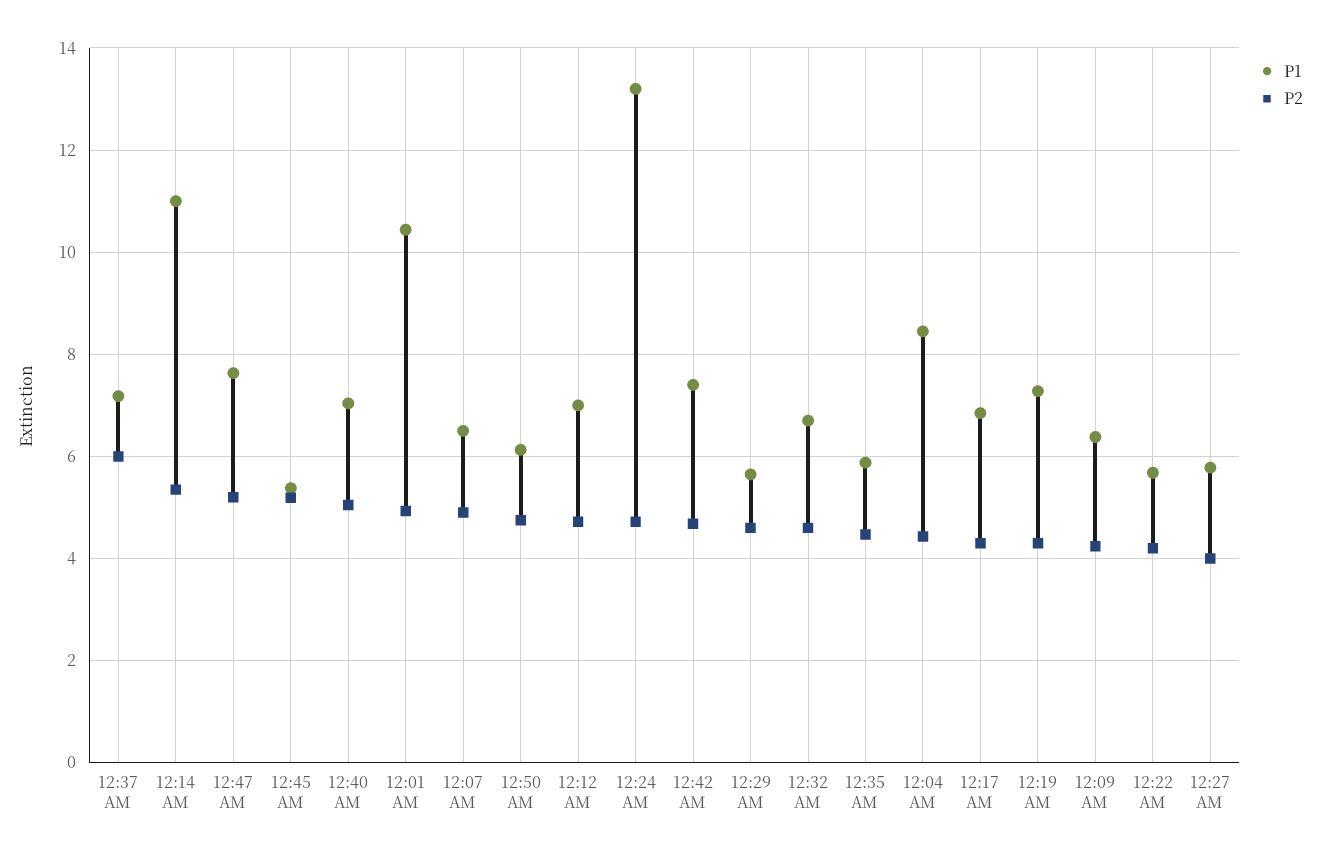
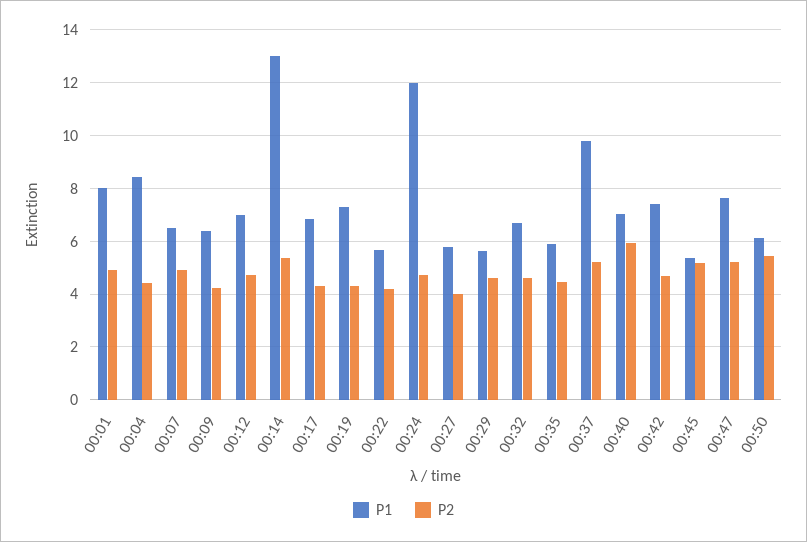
P1, 12:37 AM: 7.2 -> 9.75
P2, 12:37 AM: 6 -> 5.25
P1, 12:14 AM: 11 -> 13
P2, 12:40 AM: 5 -> 6
P1, 12:01 AM: 10.4 -> 8
P2, 12:50 AM: 4.8 -> 5.5
P1, 12:24 AM: 13.2 -> 12

